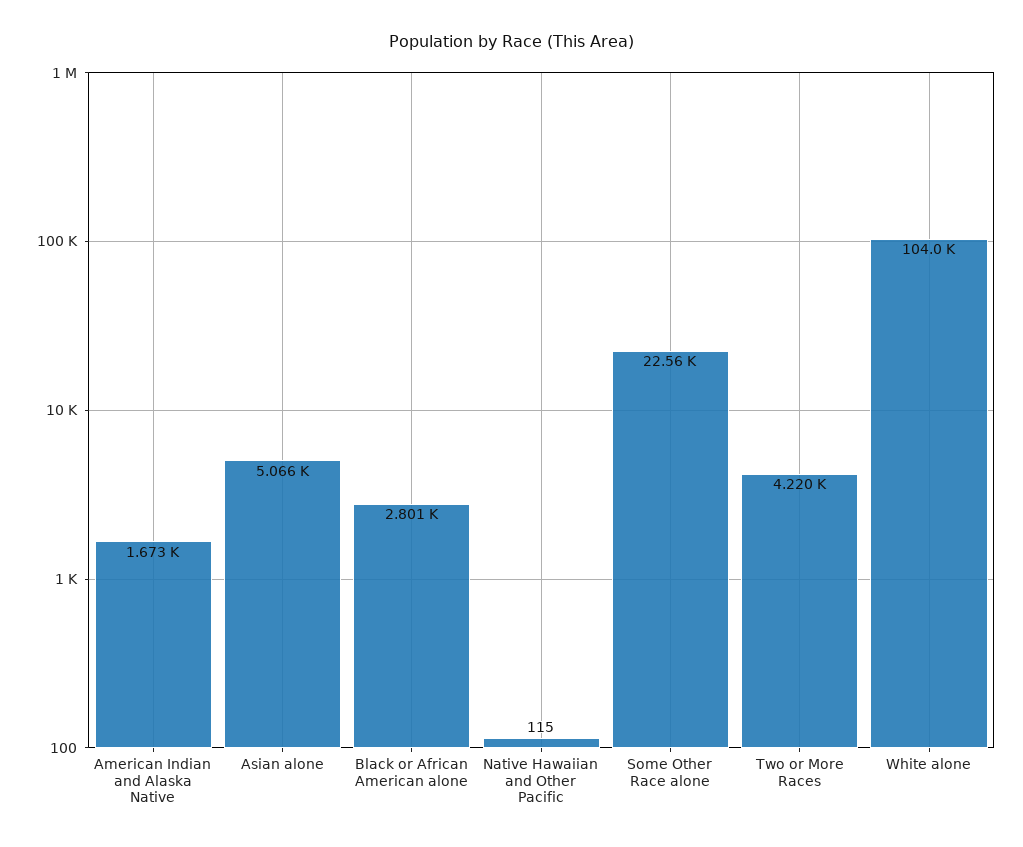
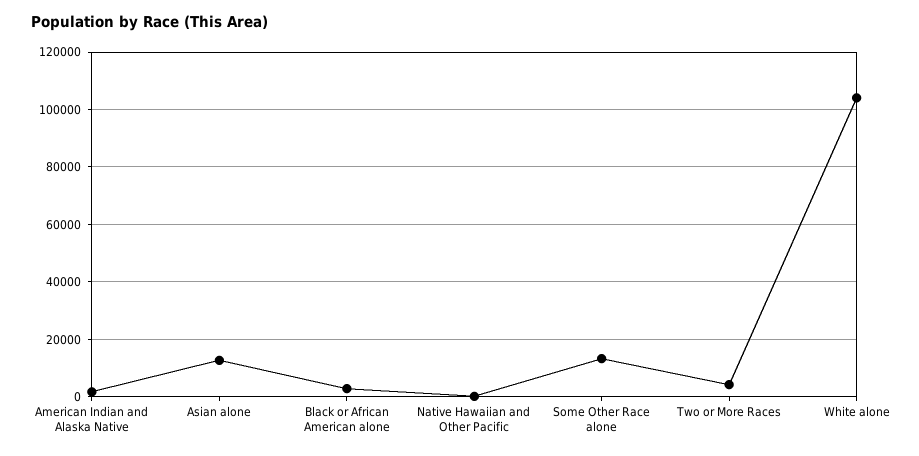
Asian alone: 5066 -> 12500
Some Other Race alone: 22560 -> 12500

